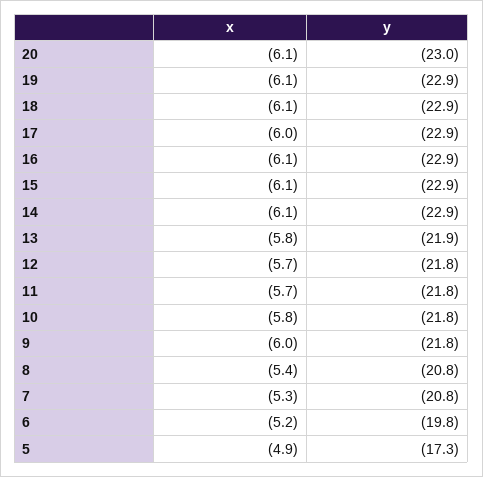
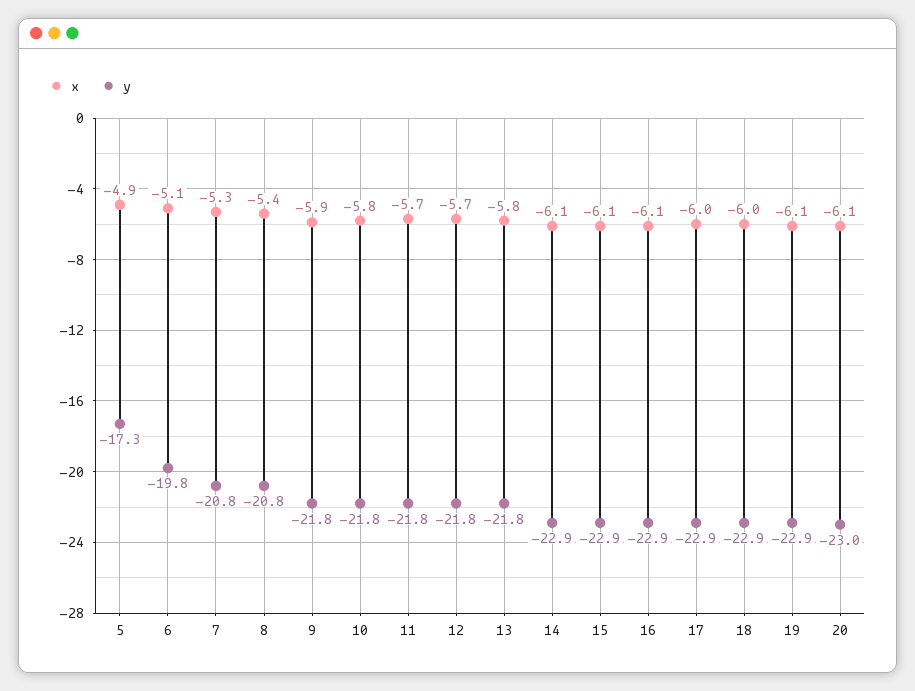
x, 18: -6.1 -> -6
y, 13: -21.9 -> -21.8
x, 9: -6 -> -5.9
x, 6: -5.2 -> -5.1

